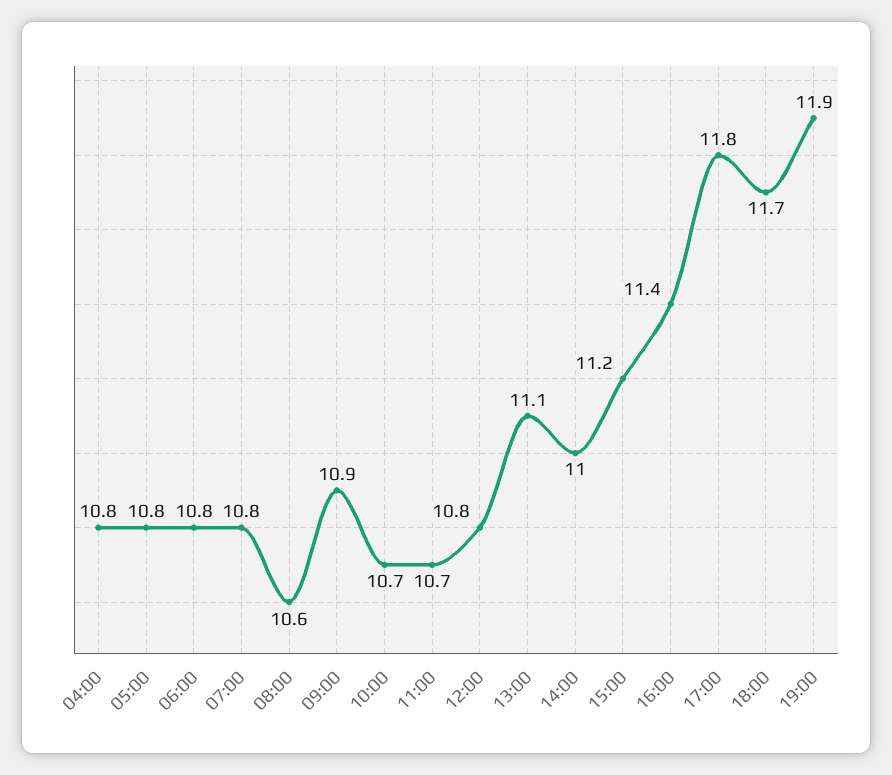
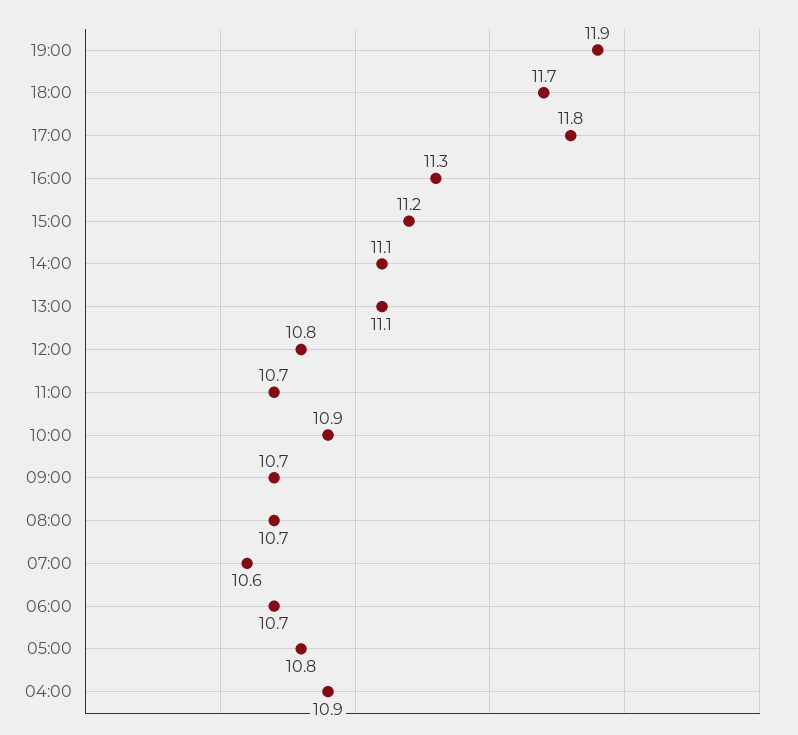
04:00: 10.8 -> 10.9
06:00: 10.8 -> 10.7
07:00: 10.8 -> 10.6
08:00: 10.6 -> 10.7
09:00: 10.9 -> 10.7
10:00: 10.7 -> 10.9
14:00: 11 -> 11.1
16:00: 11.4 -> 11.3

